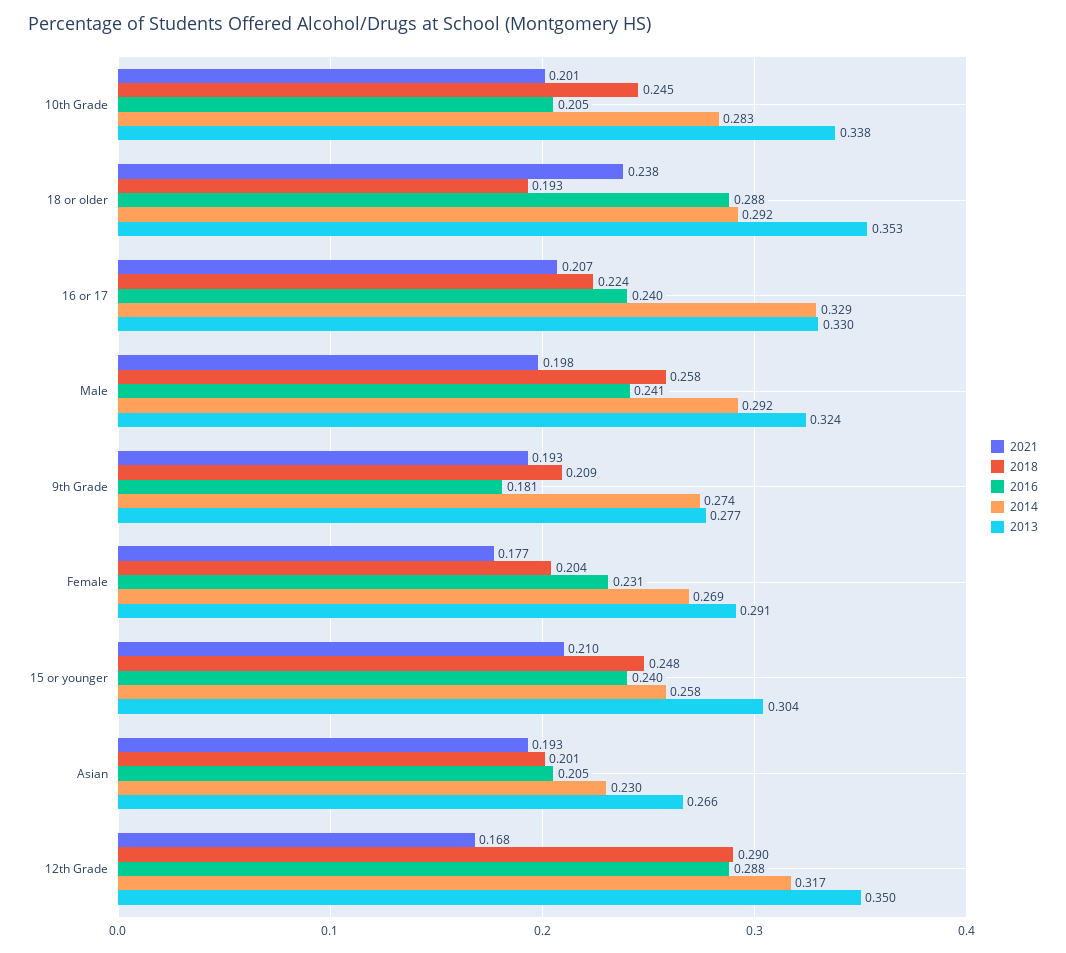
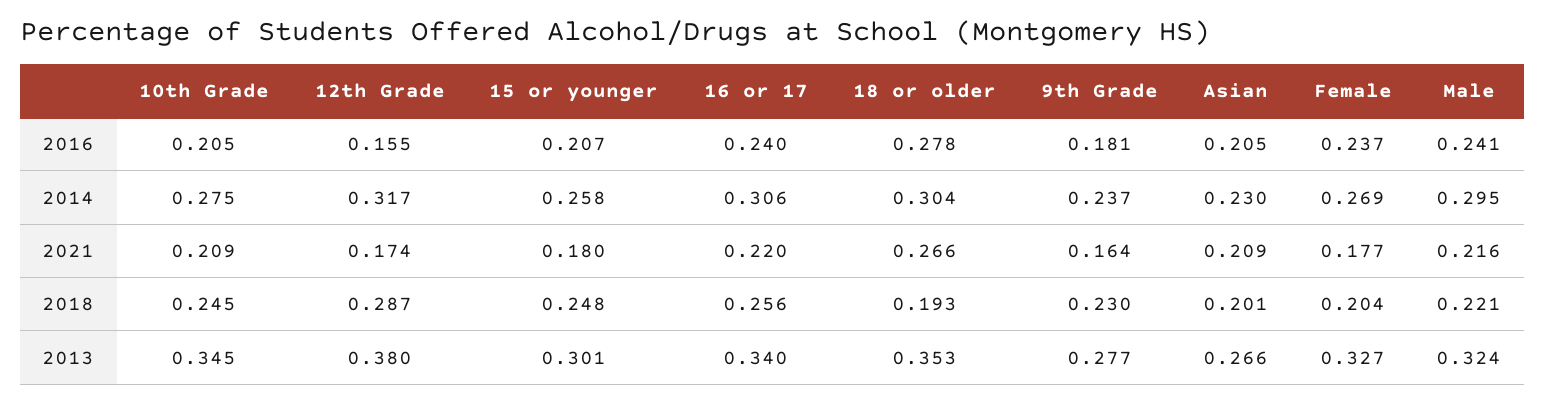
2021, 10th Grade: 0.201 -> 0.209
2014, 10th Grade: 0.283 -> 0.275
2013, 10th Grade: 0.338 -> 0.345
2021, 18 or older: 0.238 -> 0.266
2016, 18 or older: 0.288 -> 0.278
2014, 18 or older: 0.292 -> 0.304
2021, 16 or 17: 0.207 -> 0.22
2018, 16 or 17: 0.224 -> 0.256
2014, 16 or 17: 0.329 -> 0.306
2013, 16 or 17: 0.33 -> 0.34
2021, Male: 0.198 -> 0.216
2018, Male: 0.258 -> 0.221
2014, Male: 0.292 -> 0.295
2021, 9th Grade: 0.193 -> 0.164
2018, 9th Grade: 0.209 -> 0.23
2014, 9th Grade: 0.274 -> 0.237
2016, Female: 0.231 -> 0.237
2013, Female: 0.291 -> 0.327
2021, 15 or younger: 0.21 -> 0.18
2016, 15 or younger: 0.24 -> 0.207
2013, 15 or younger: 0.304 -> 0.301
2021, Asian: 0.193 -> 0.209
2021, 12th Grade: 0.168 -> 0.174
2018, 12th Grade: 0.29 -> 0.287
2016, 12th Grade: 0.288 -> 0.155
2013, 12th Grade: 0.35 -> 0.38

